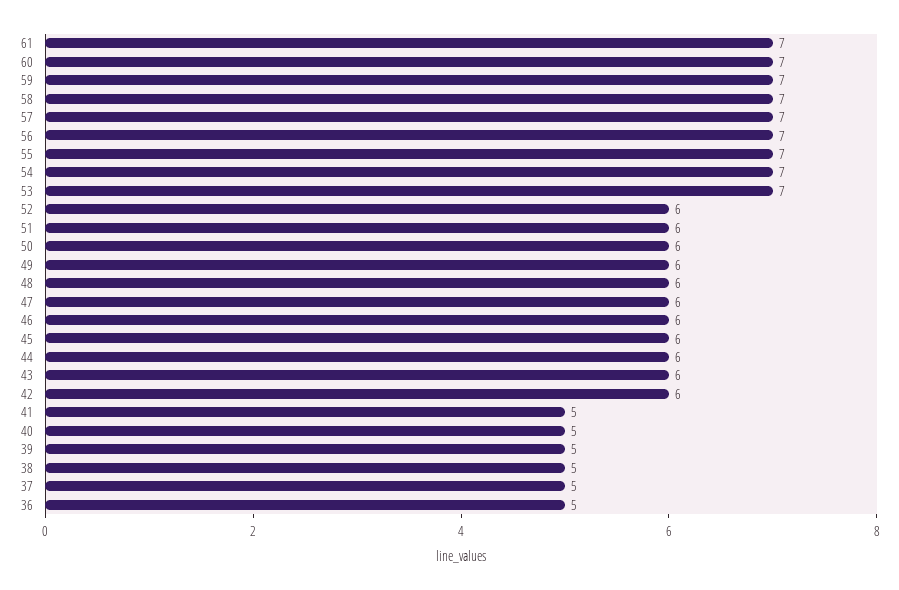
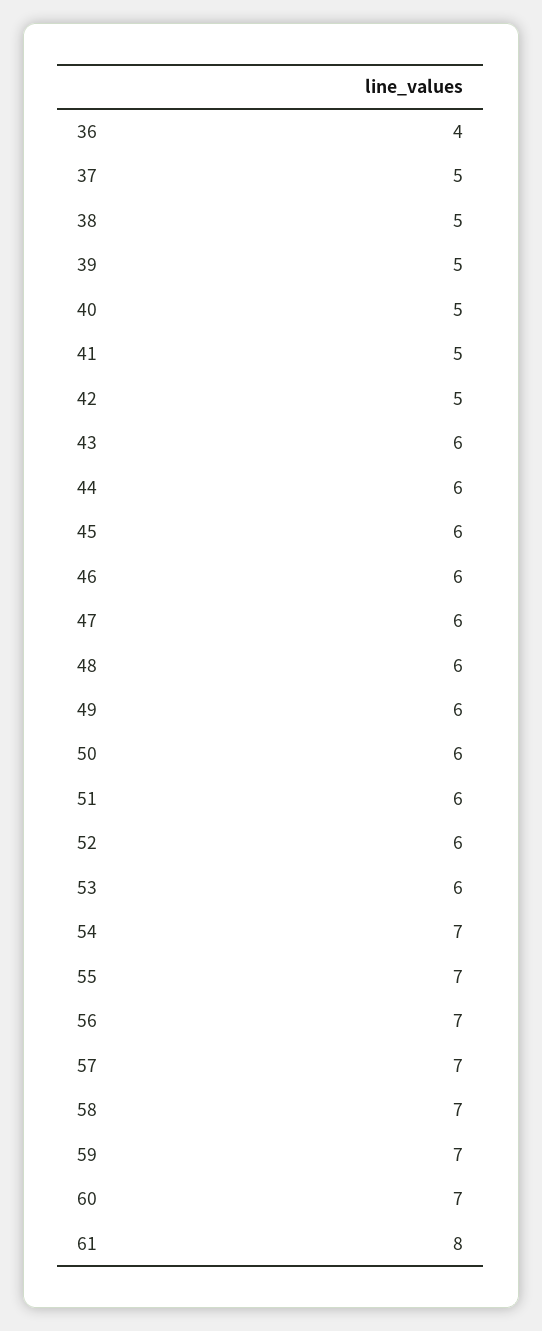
61: 7 -> 8
53: 7 -> 6
42: 6 -> 5
36: 5 -> 4

